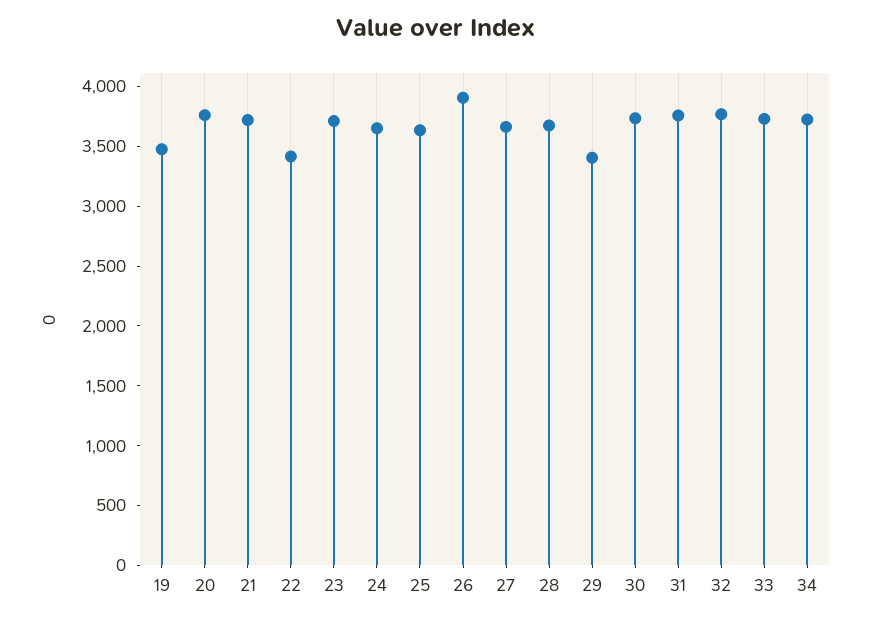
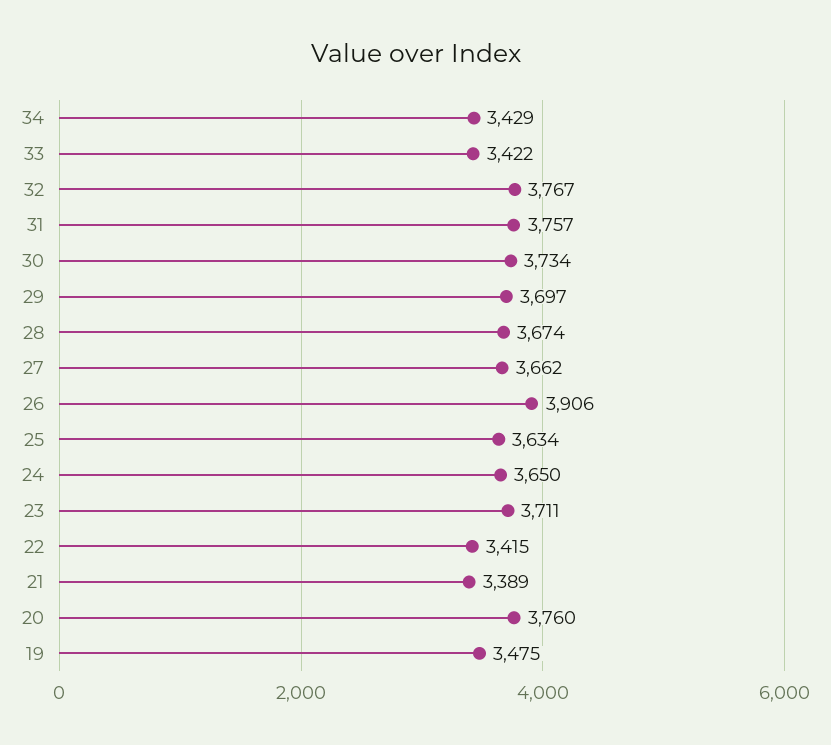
21: 3700 -> 3389
29: 3400 -> 3697
33: 3700 -> 3422
34: 3700 -> 3429

